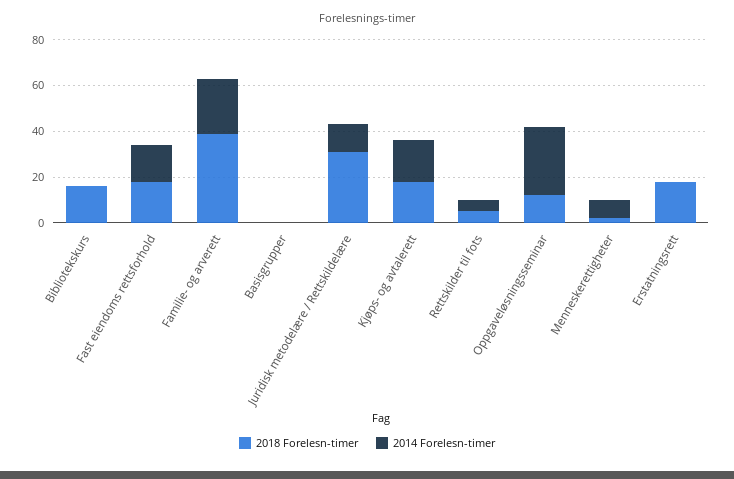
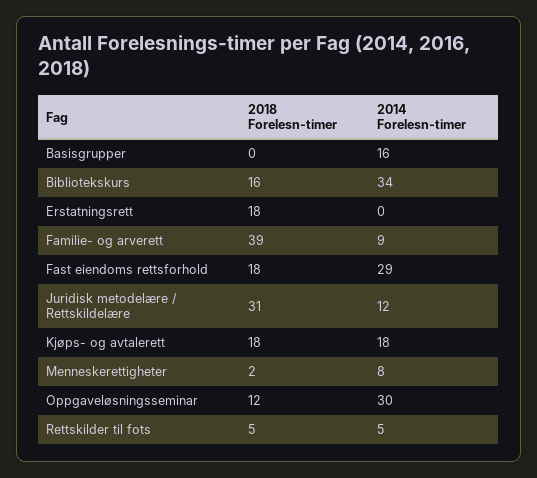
2014 Forelesn-timer, Bibliotekskurs: 0 -> 34
2014 Forelesn-timer, Fast eiendoms rettsforhold: 15 -> 29
2014 Forelesn-timer, Familie- og arverett: 25 -> 9
2014 Forelesn-timer, Basisgrupper: 0 -> 16

